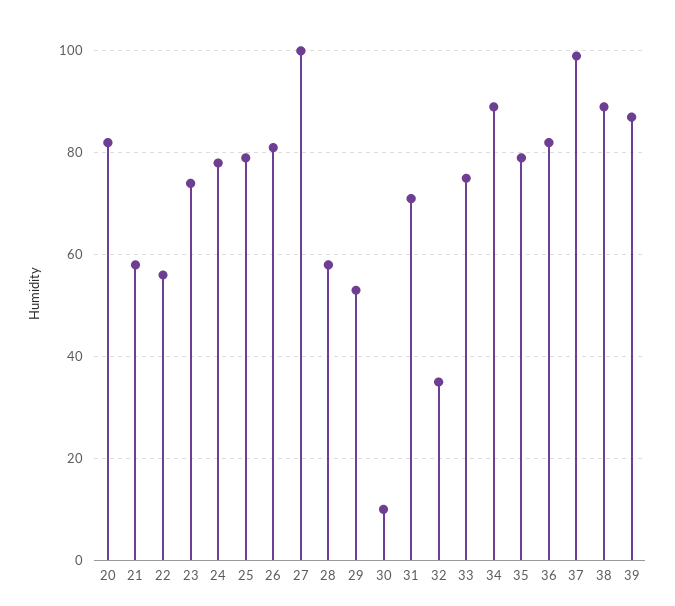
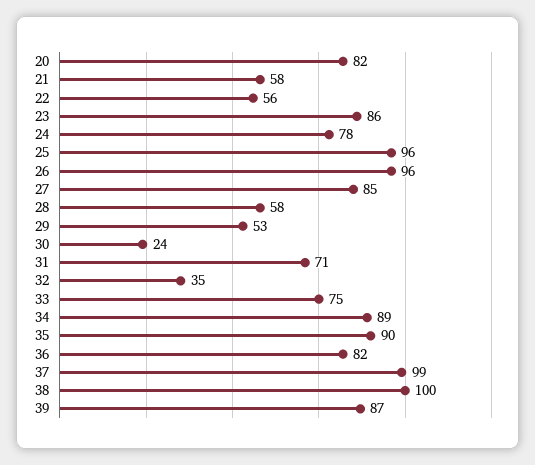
23: 75 -> 86
25: 80 -> 96
26: 80 -> 96
27: 100 -> 85
30: 10 -> 24
35: 80 -> 90
38: 90 -> 100

